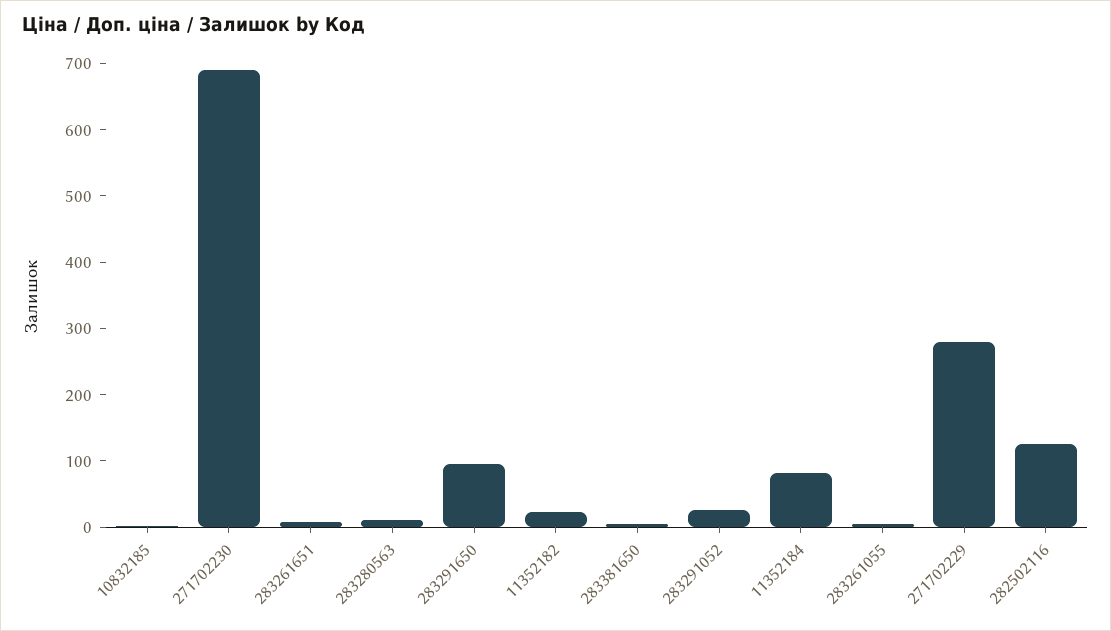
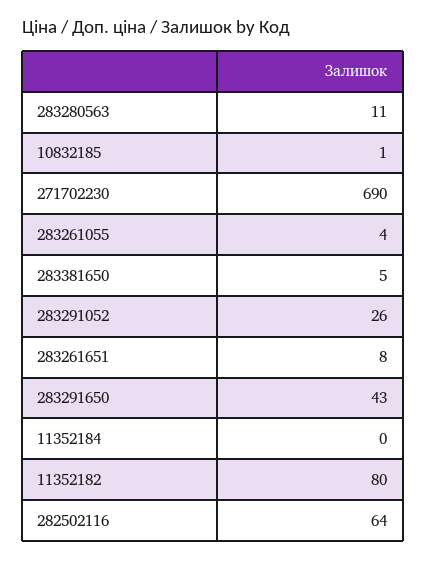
283291650: 100 -> 43
11352182: 20 -> 80
11352184: 80 -> 0
271702229: 280 -> none
282502116: 120 -> 64

